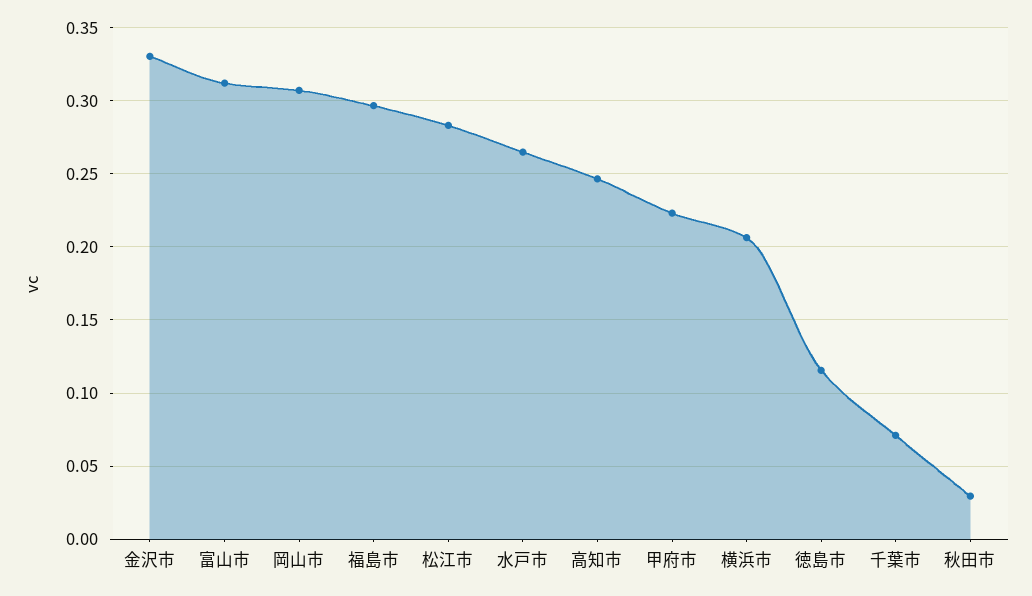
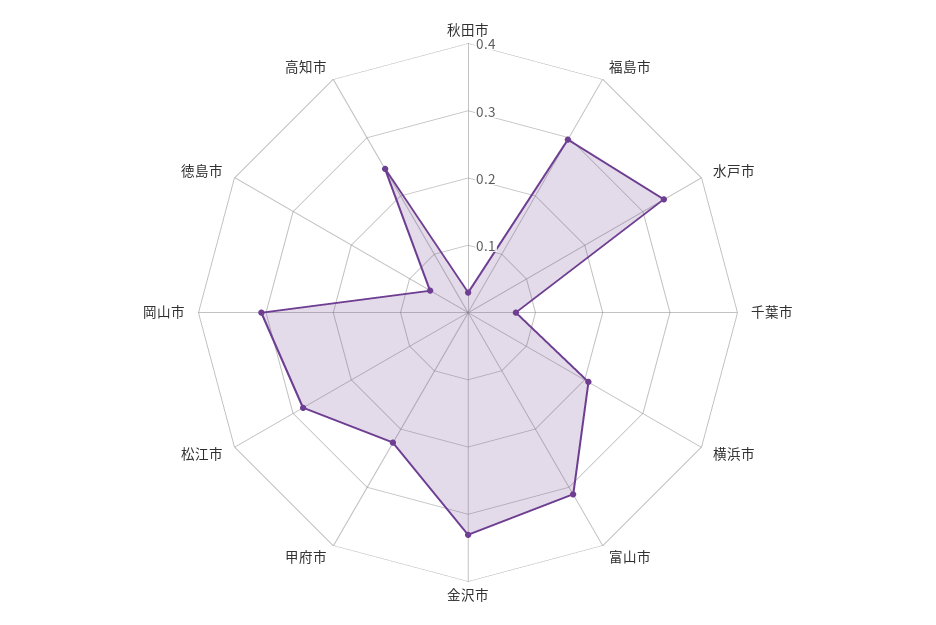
水戸市: 0.265 -> 0.34
徳島市: 0.115 -> 0.06

